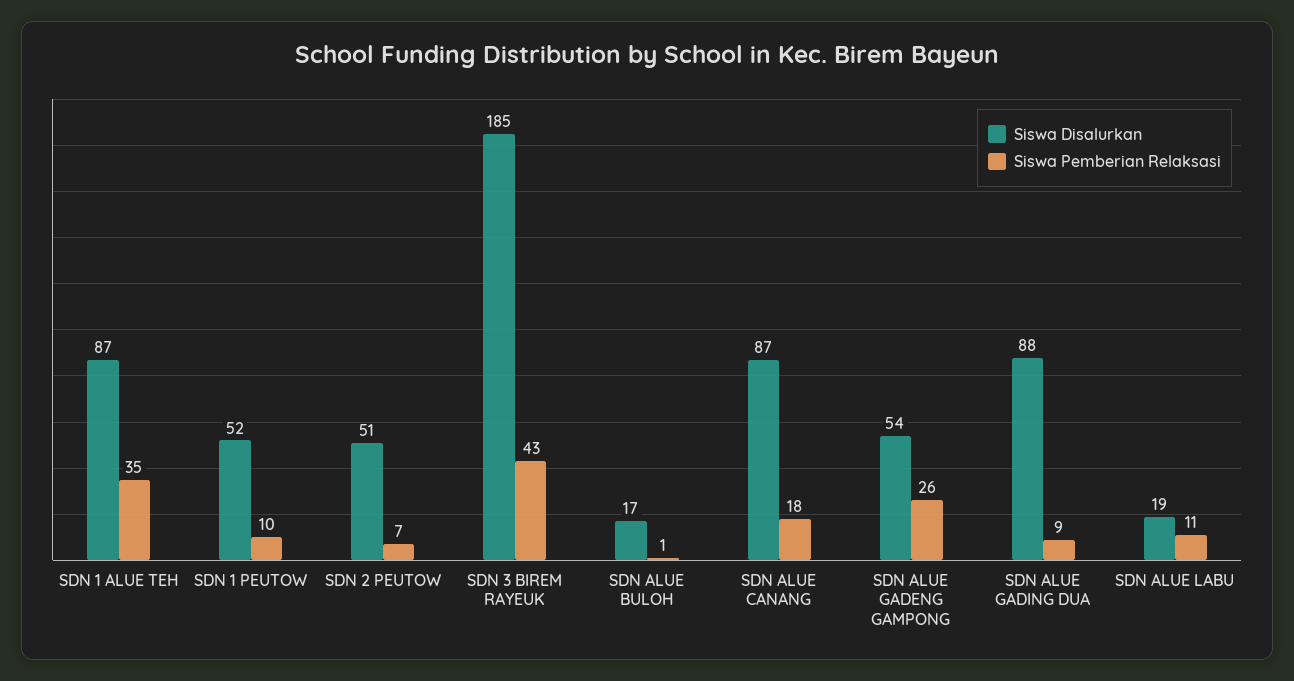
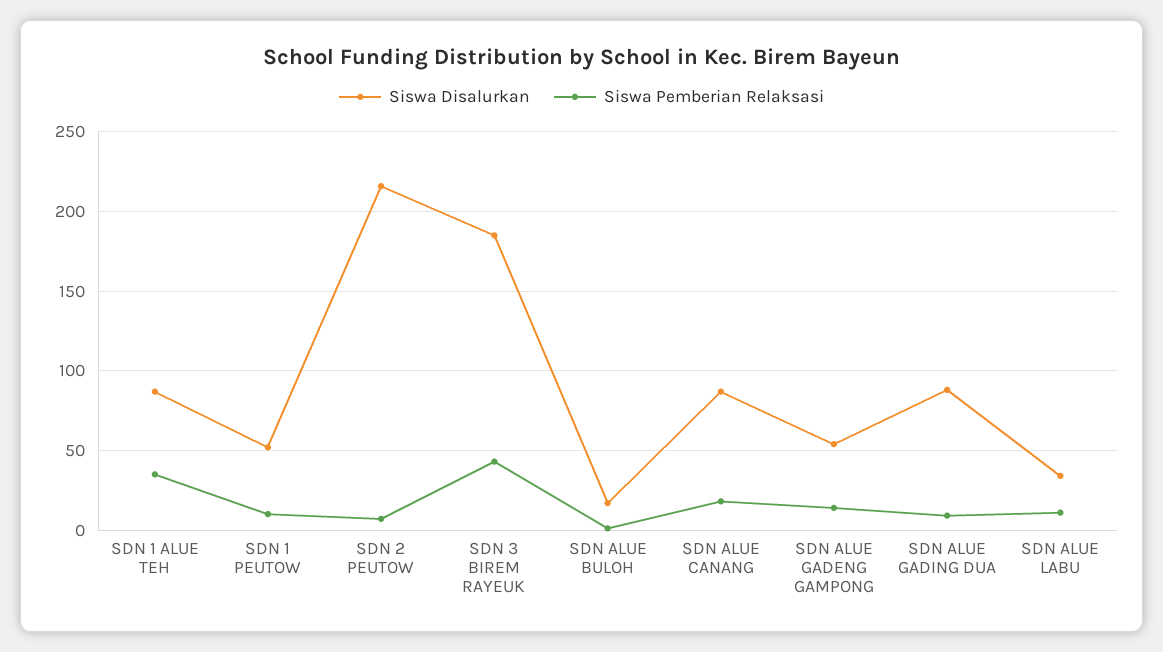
Siswa Disalurkan, SDN 2 PEUTOW: 51 -> 215
Siswa Pemberian Relaksasi, SDN ALUE GADENG GAMPONG: 26 -> 15
Siswa Disalurkan, SDN ALUE LABU: 19 -> 35

